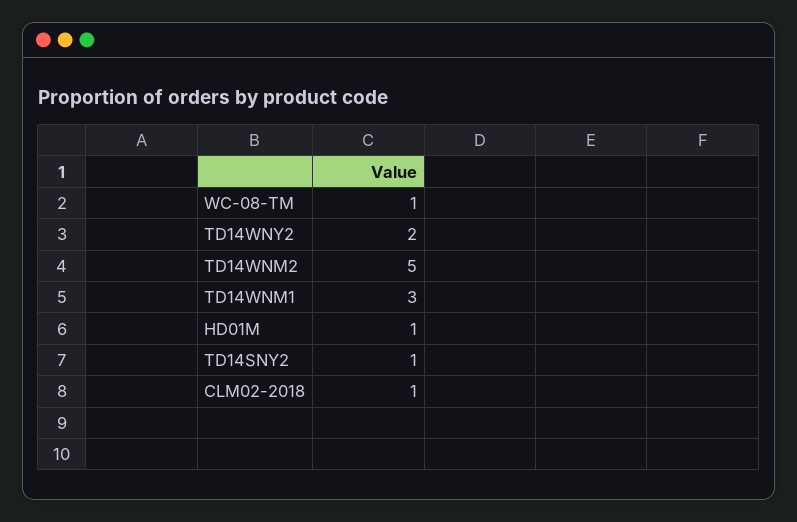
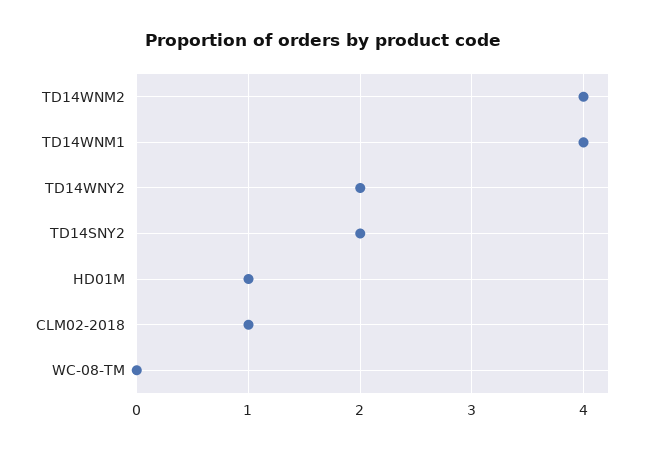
WC-08-TM: 1 -> 0
TD14WNM2: 5 -> 4
TD14WNM1: 3 -> 4
TD14SNY2: 1 -> 2

